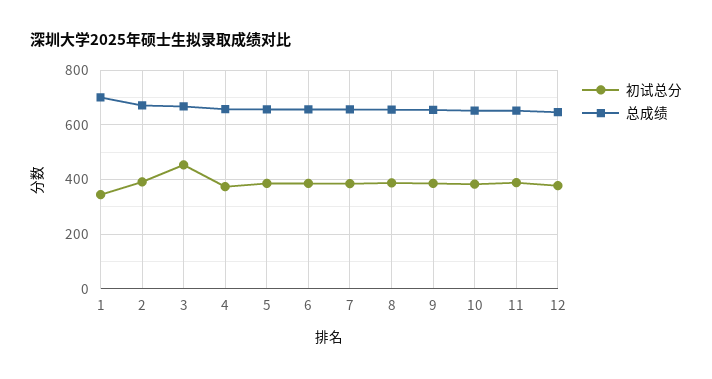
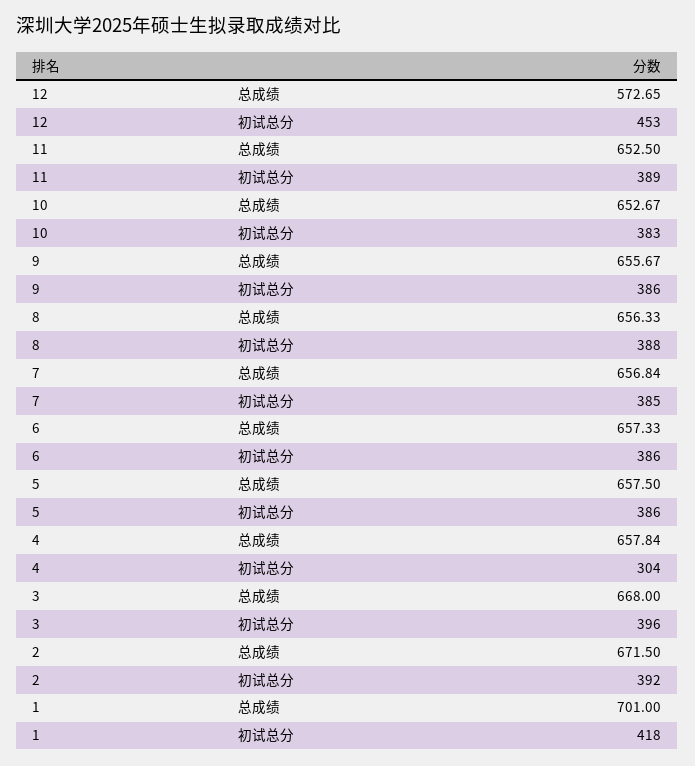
初试总分, 1: 350 -> 418
初试总分, 3: 450 -> 396
初试总分, 4: 375 -> 304
初试总分, 12: 375 -> 453
总成绩, 12: 650 -> 572.65

